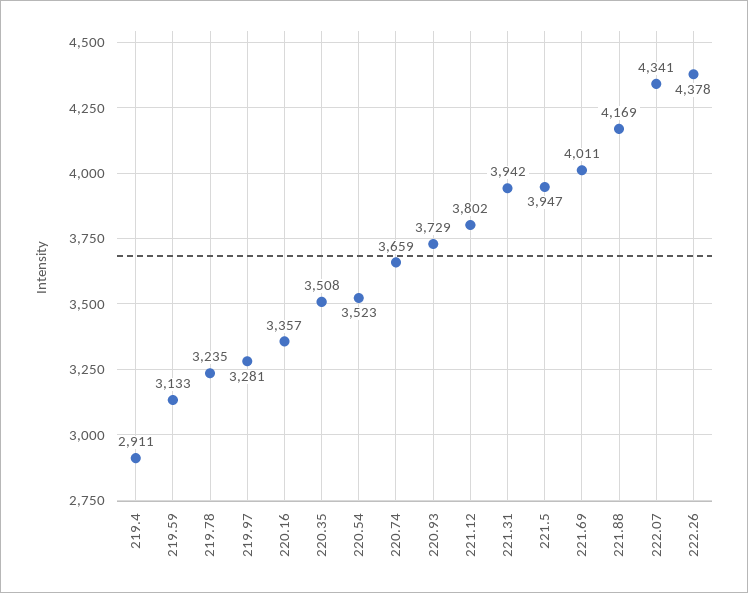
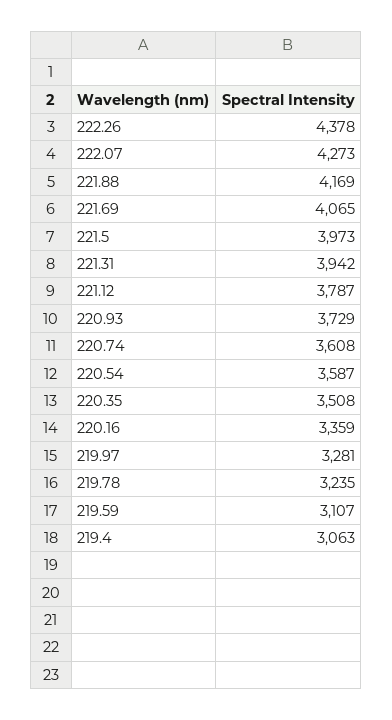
219.4: 2911 -> 3063
219.59: 3133 -> 3107
220.16: 3357 -> 3359
220.54: 3523 -> 3587
220.74: 3659 -> 3608
221.12: 3802 -> 3787
221.5: 3947 -> 3973
221.69: 4011 -> 4065
222.07: 4341 -> 4273

